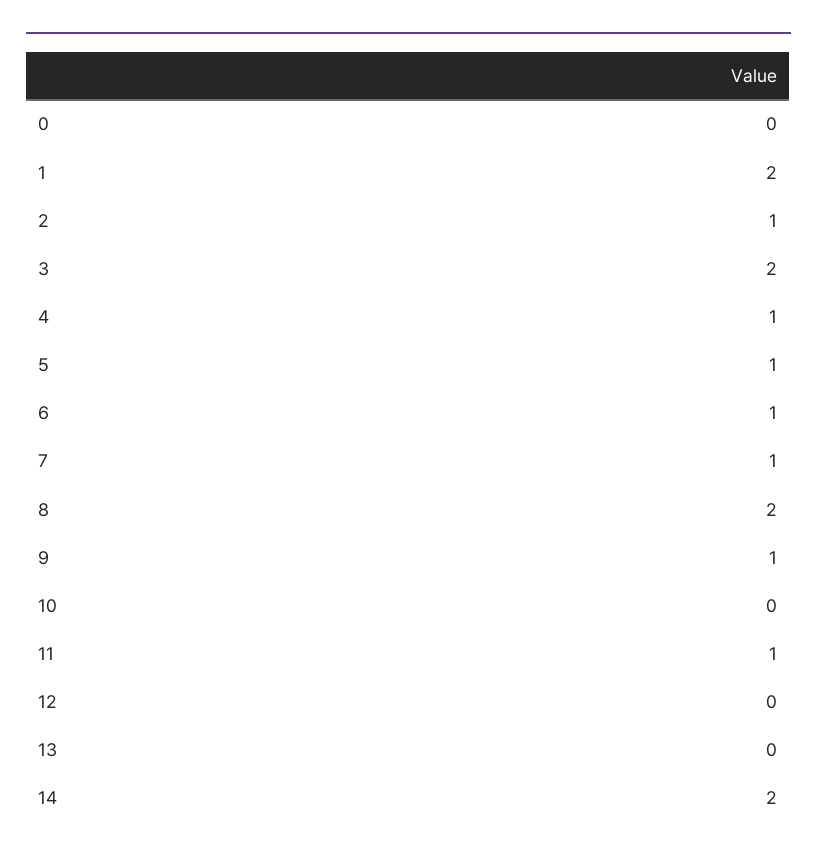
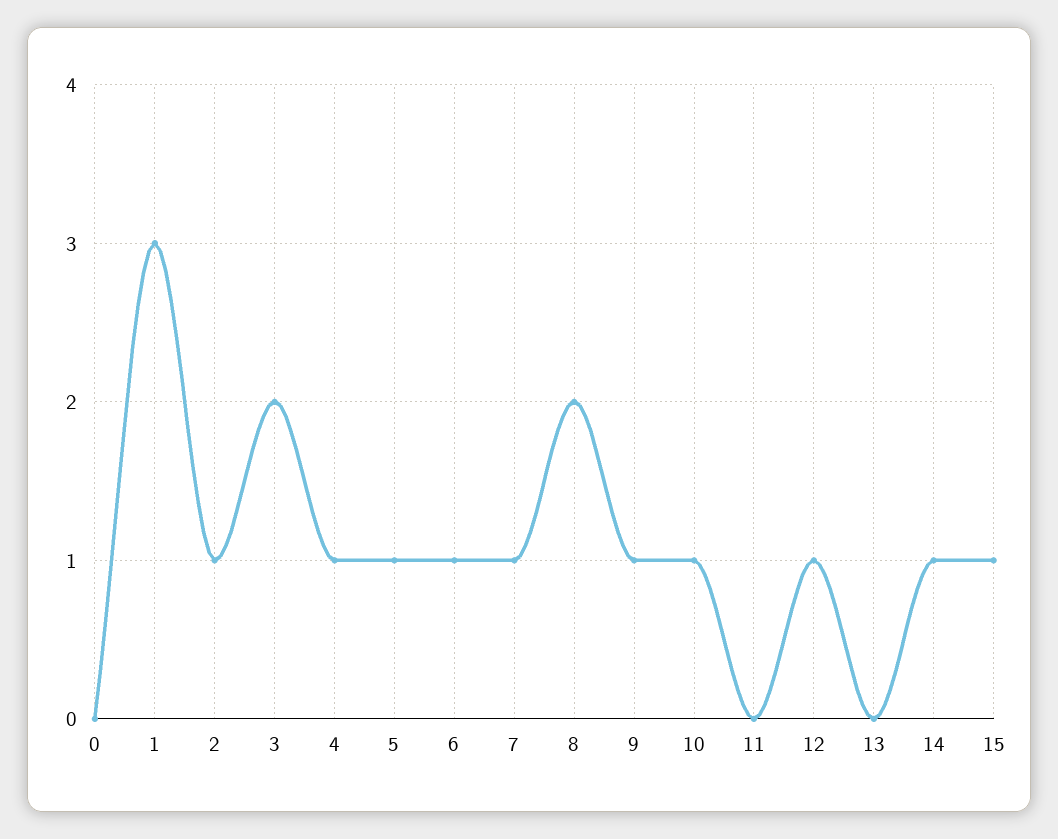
1: 2 -> 3
10: 0 -> 1
11: 1 -> 0
12: 0 -> 1
14: 2 -> 1
15: none -> 1

